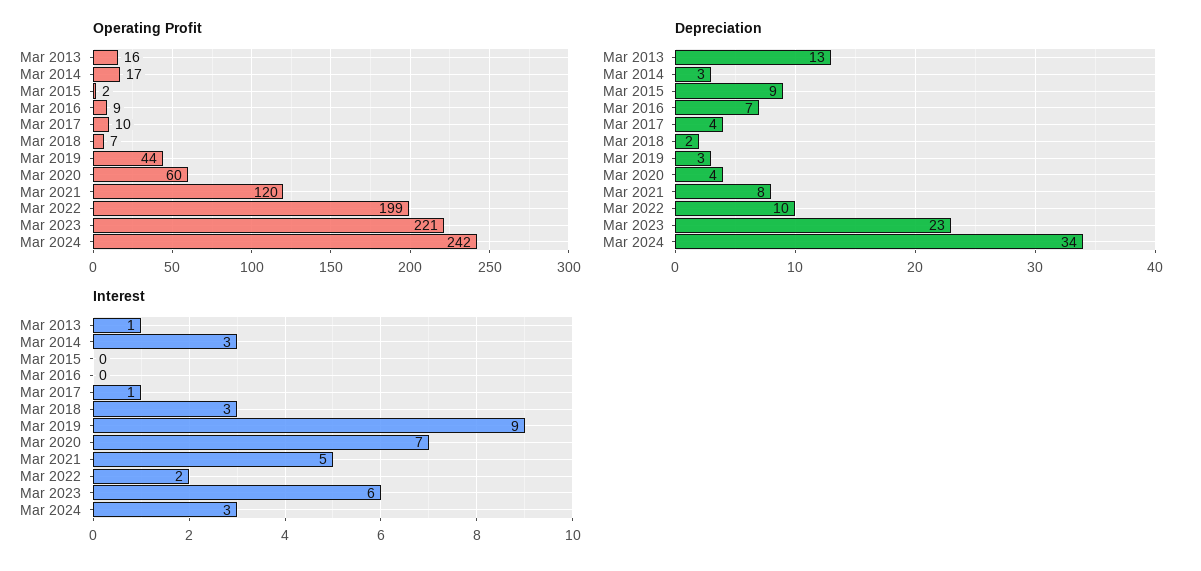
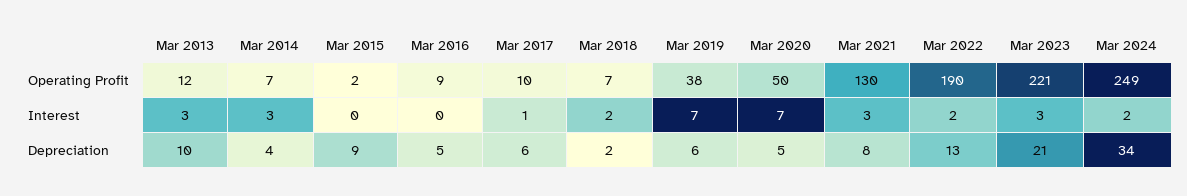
Operating Profit, Mar 2013: 16 -> 12
Operating Profit, Mar 2014: 17 -> 7
Operating Profit, Mar 2019: 44 -> 38
Operating Profit, Mar 2020: 60 -> 50
Operating Profit, Mar 2021: 120 -> 130
Operating Profit, Mar 2022: 199 -> 190
Operating Profit, Mar 2024: 242 -> 249
Depreciation, Mar 2013: 13 -> 10
Depreciation, Mar 2014: 3 -> 4
Depreciation, Mar 2016: 7 -> 5
Depreciation, Mar 2017: 4 -> 6
Depreciation, Mar 2019: 3 -> 6
Depreciation, Mar 2020: 4 -> 5
Depreciation, Mar 2022: 10 -> 13
Depreciation, Mar 2023: 23 -> 21
Interest, Mar 2013: 1 -> 3
Interest, Mar 2018: 3 -> 2
Interest, Mar 2019: 9 -> 7
Interest, Mar 2021: 5 -> 3
Interest, Mar 2023: 6 -> 3
Interest, Mar 2024: 3 -> 2

